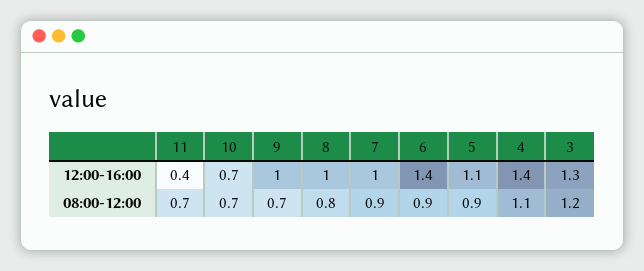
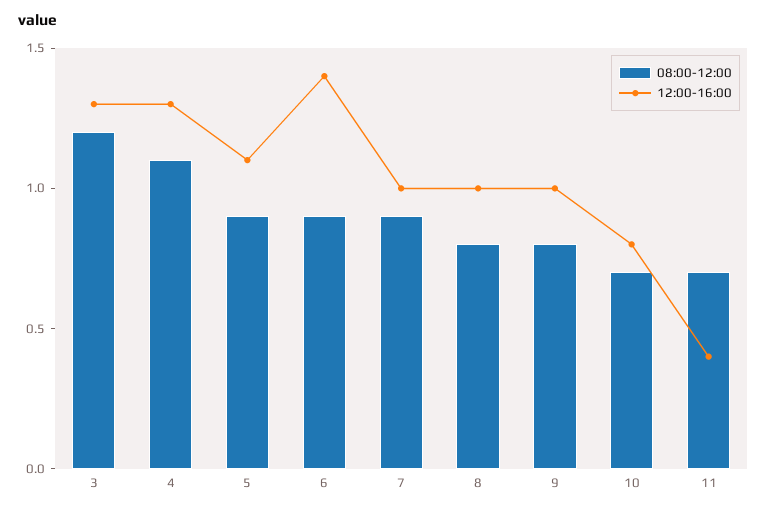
12:00-16:00, 10: 0.7 -> 0.8
12:00-16:00, 4: 1.4 -> 1.3
08:00-12:00, 9: 0.7 -> 0.8

